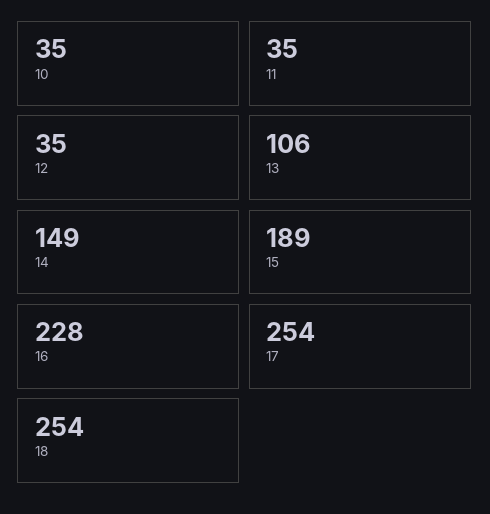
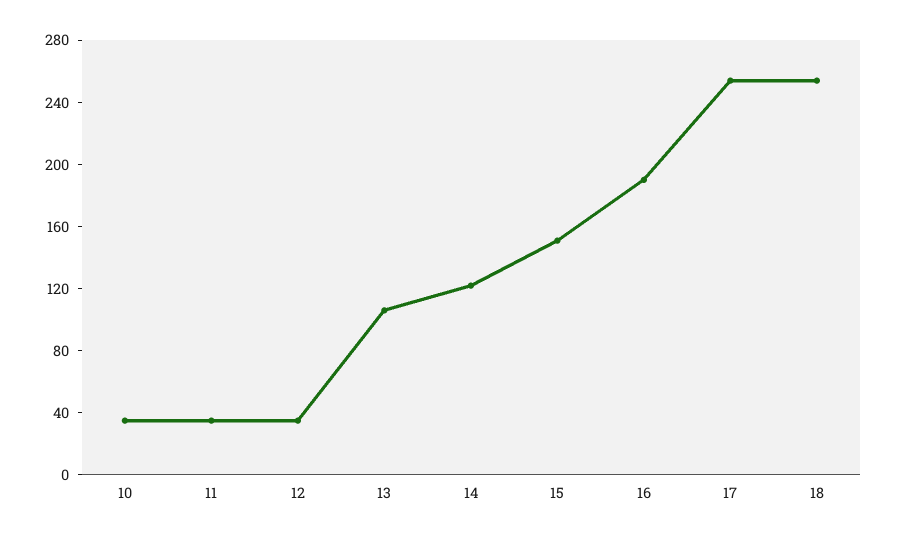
14: 149 -> 120
15: 189 -> 150
16: 228 -> 190

